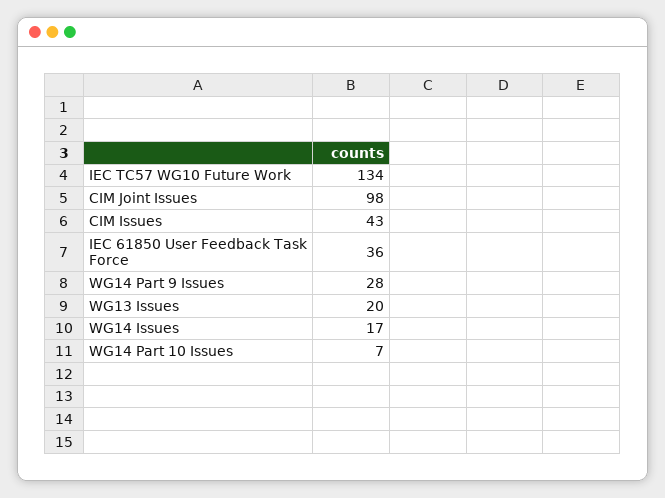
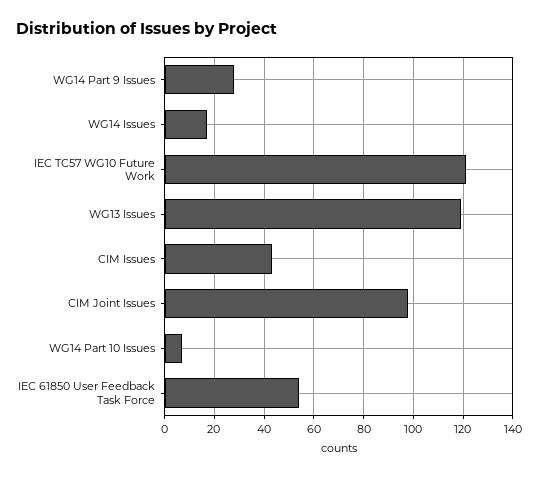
IEC TC57 WG10 Future Work: 134 -> 120
IEC 61850 User Feedback Task Force: 36 -> 55
WG13 Issues: 20 -> 120

